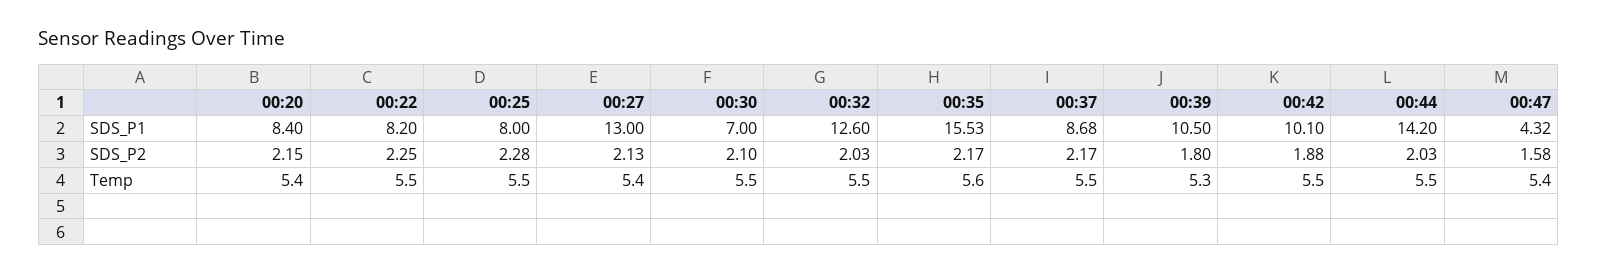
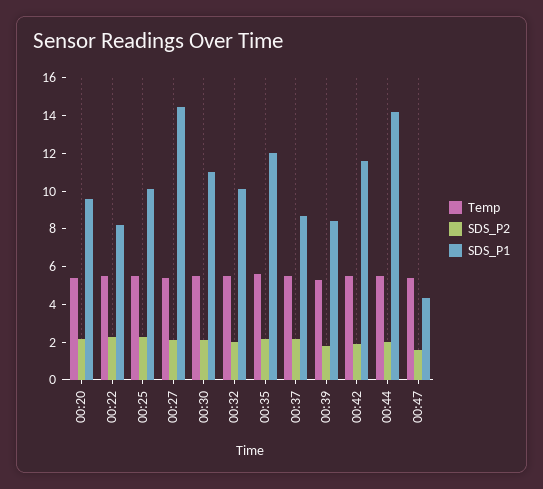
SDS_P1, 00:20: 8.4 -> 9.5
SDS_P1, 00:25: 8 -> 10
SDS_P1, 00:27: 13 -> 14.5
SDS_P1, 00:30: 7 -> 11
SDS_P1, 00:32: 12.6 -> 10
SDS_P1, 00:35: 15.53 -> 12
SDS_P1, 00:39: 10.5 -> 8.5
SDS_P1, 00:42: 10.1 -> 11.5

